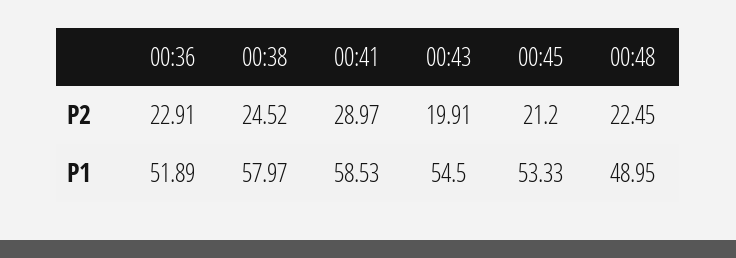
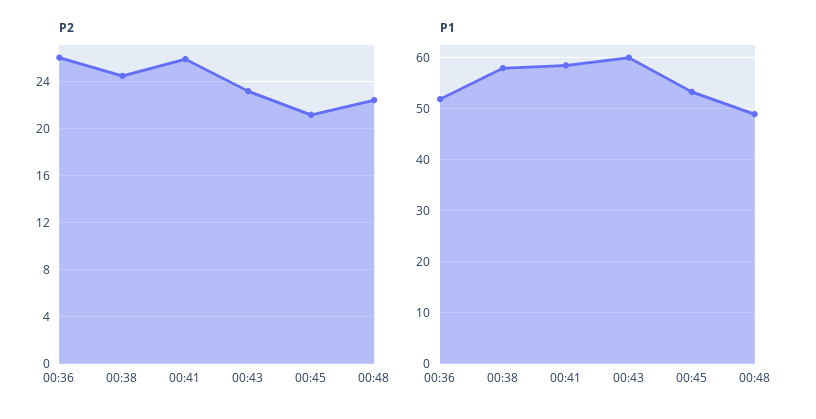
P2, 00:36: 22.91 -> 26
P2, 00:41: 28.97 -> 26
P2, 00:43: 19.91 -> 23
P1, 00:43: 54.5 -> 60

